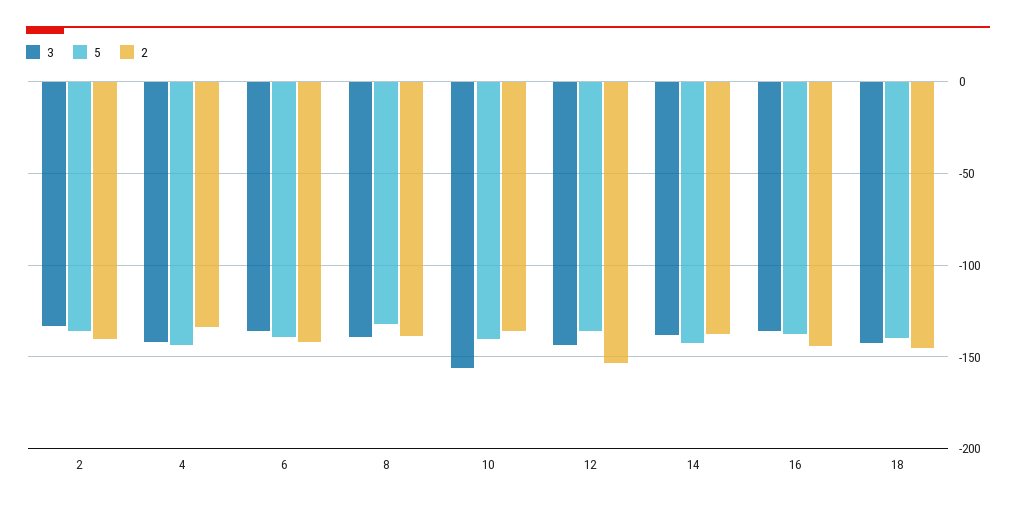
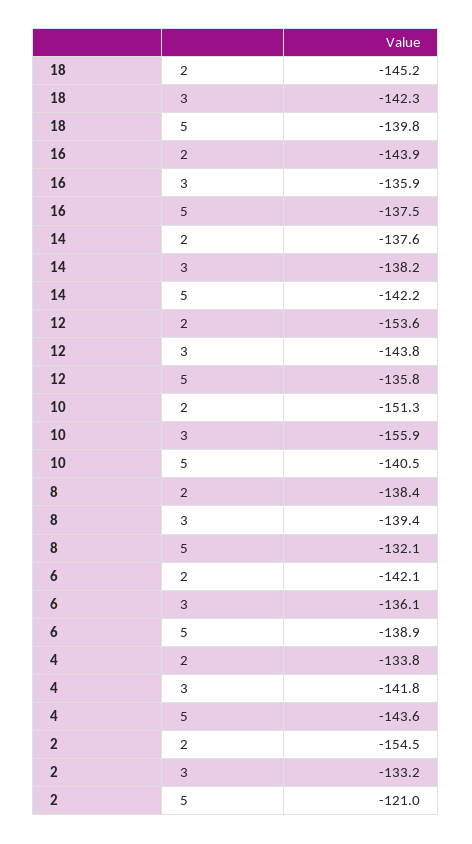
5, 2: -135 -> -121
2, 2: -140 -> -154.5
2, 10: -135 -> -151.3

